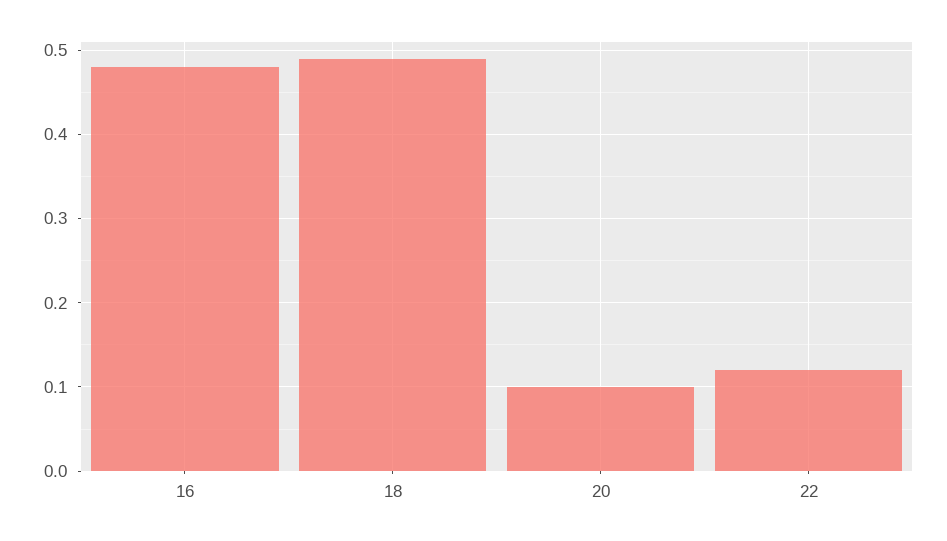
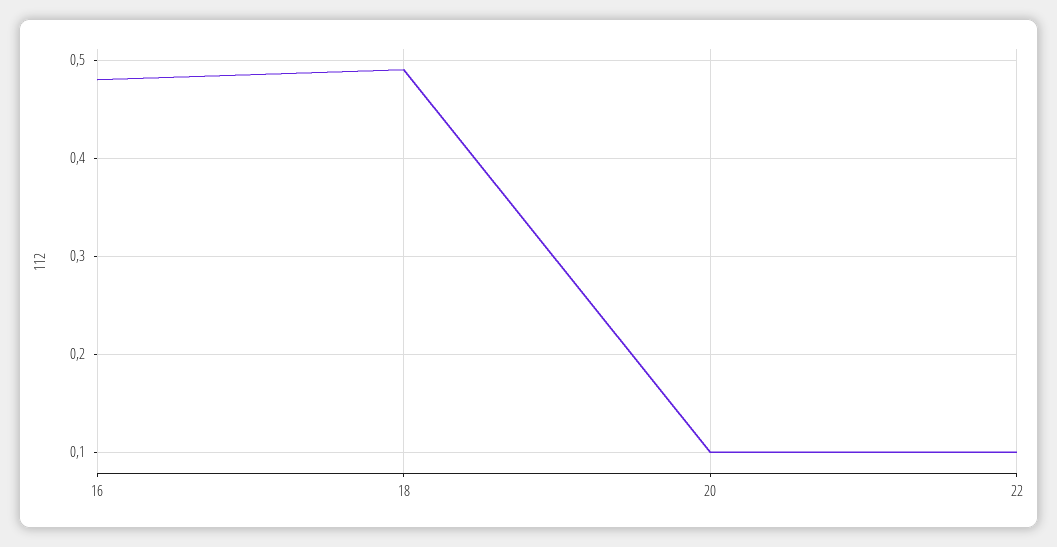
22: 0.12 -> 0.1

